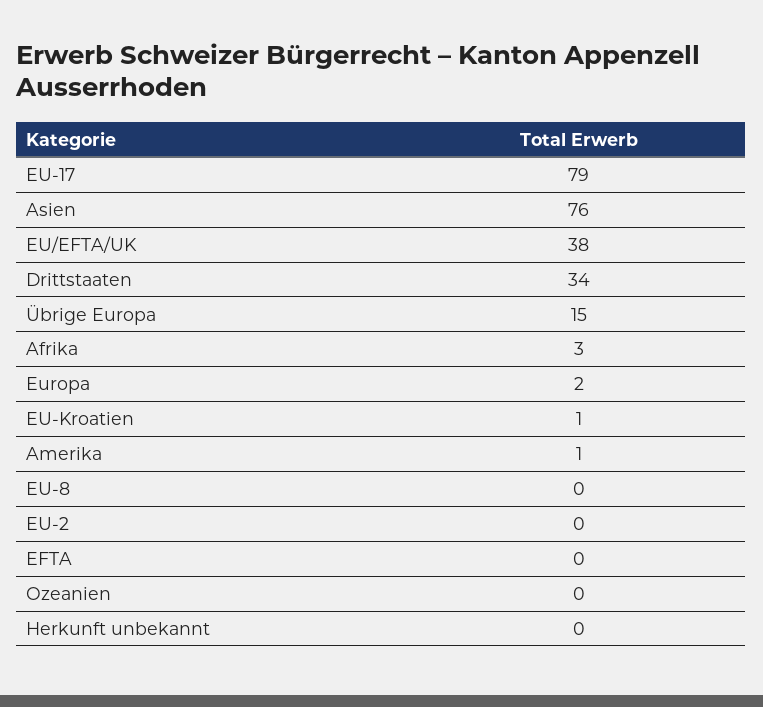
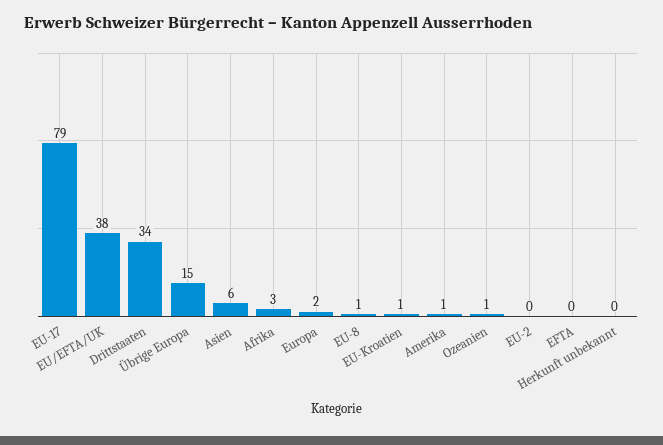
Asien: 76 -> 6
EU-8: 0 -> 1
Ozeanien: 0 -> 1

